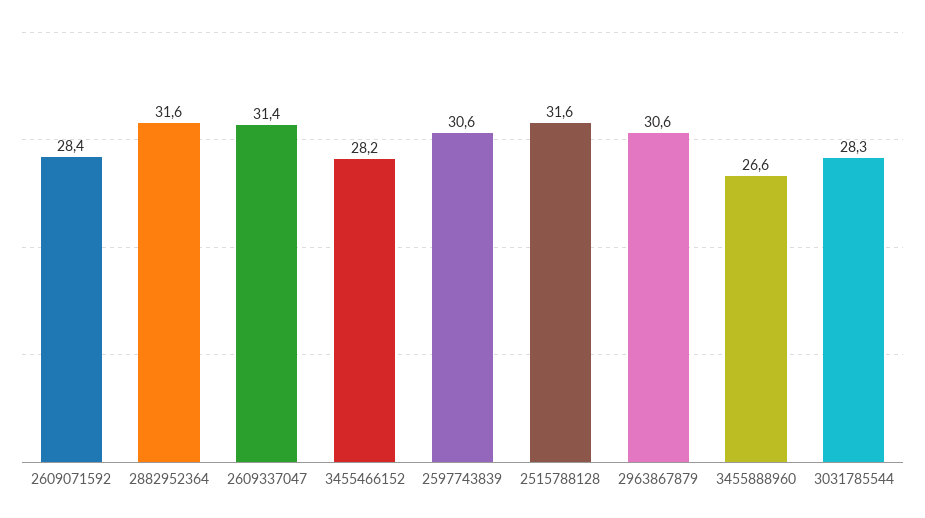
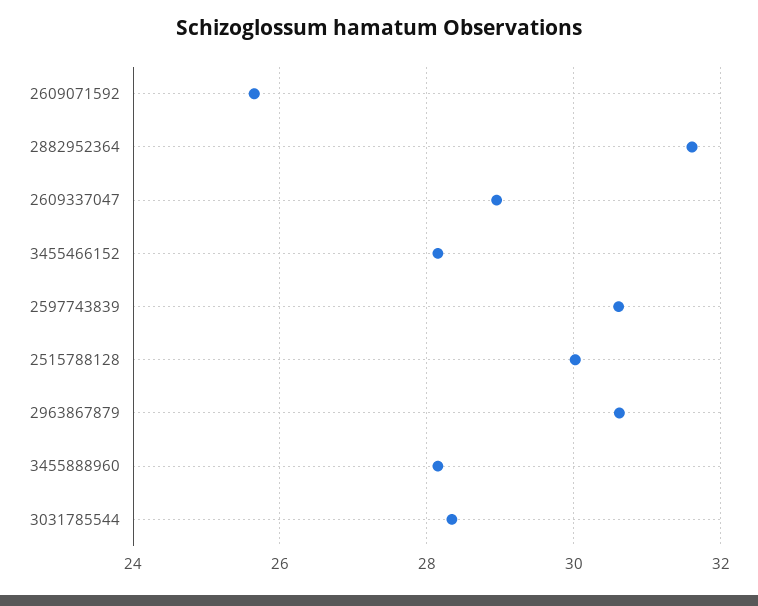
2609071592: 28.4 -> 25.6
2609337047: 31.4 -> 29
2515788128: 31.6 -> 30
3455888960: 26.6 -> 28.2

